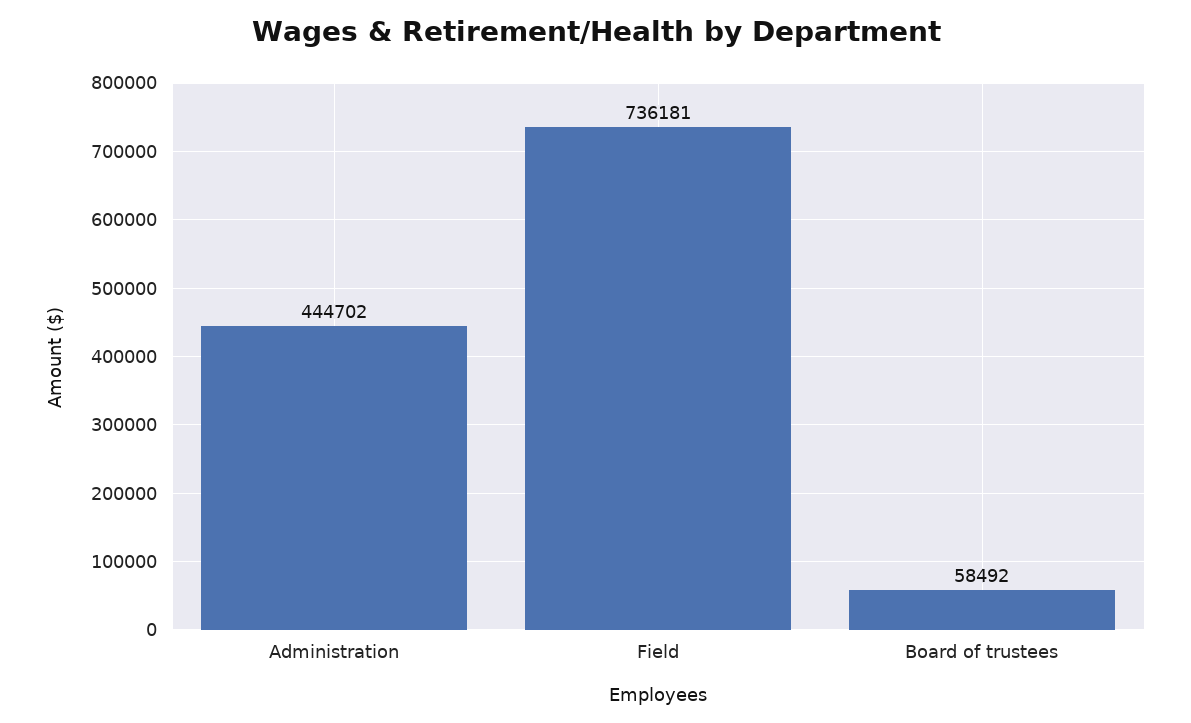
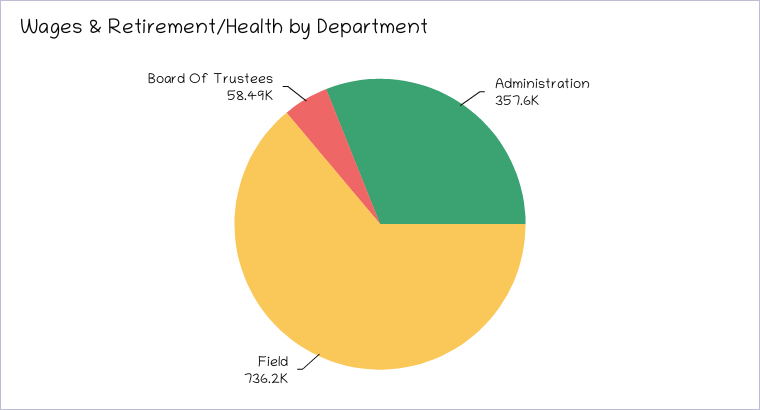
Administration: 444702 -> 357600

